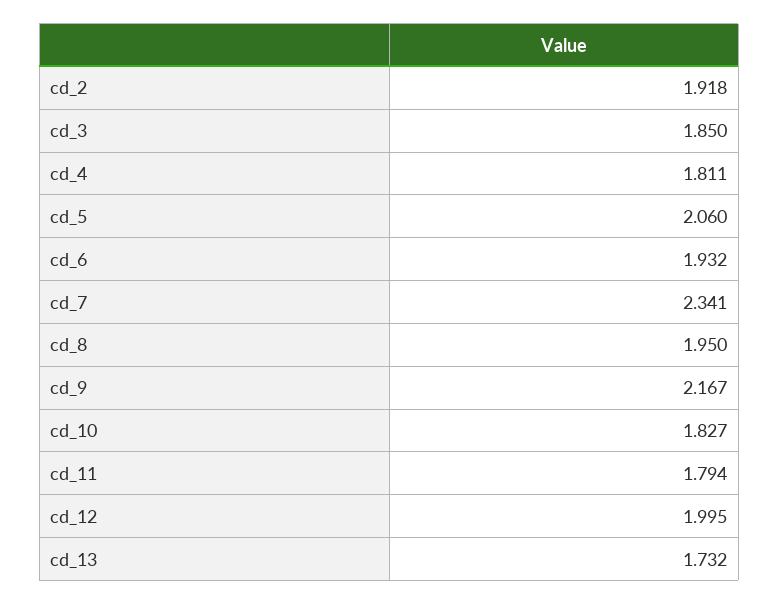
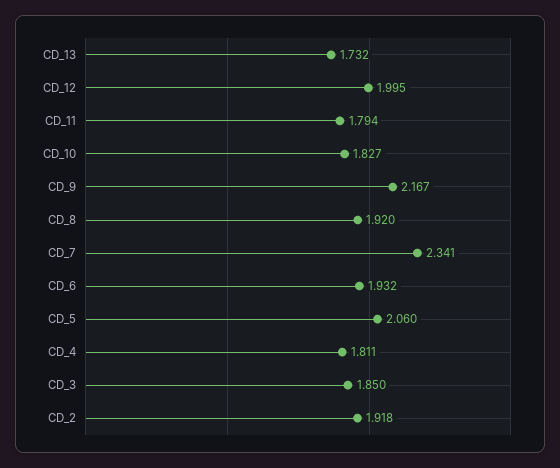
cd_8: 1.95 -> 1.92

